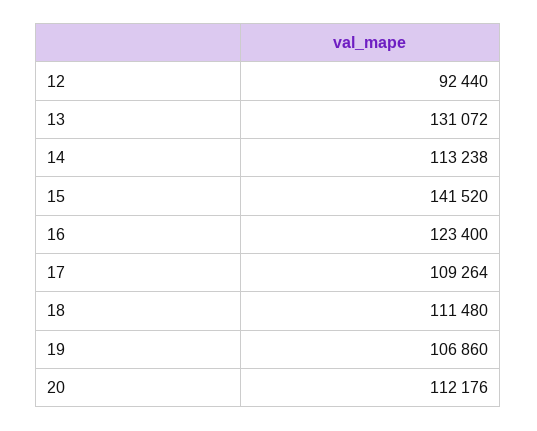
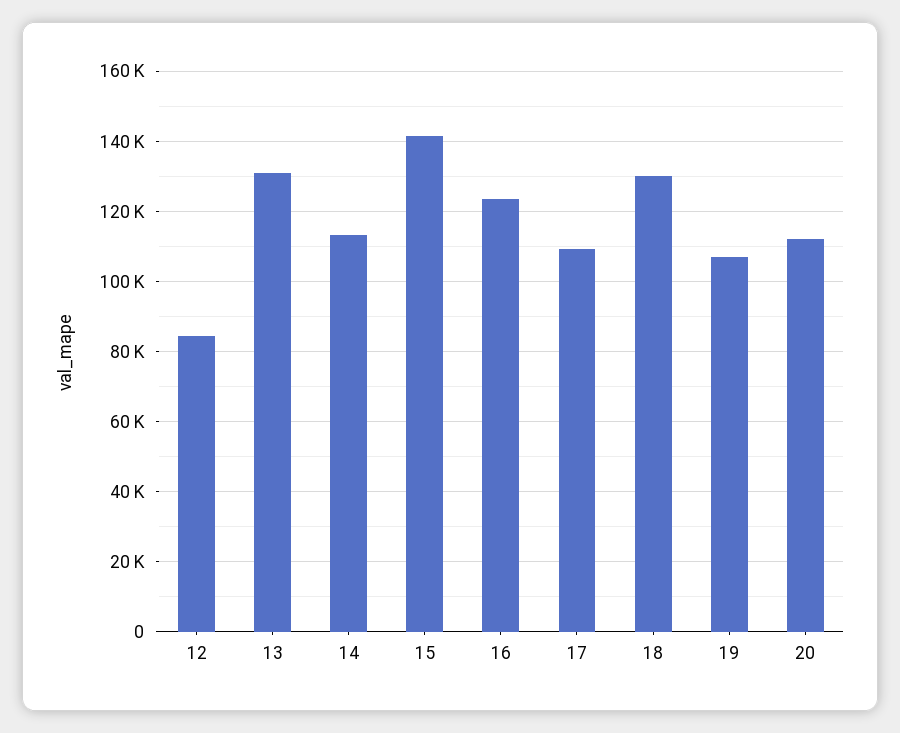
12: 92440 -> 84000
18: 111480 -> 130000

